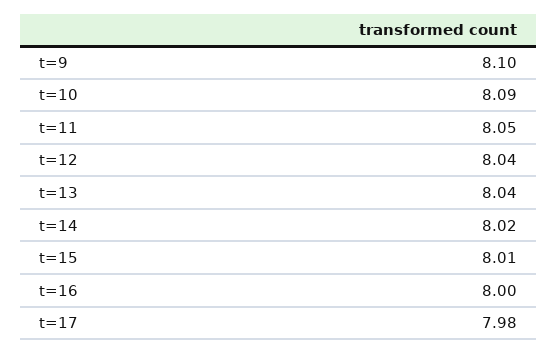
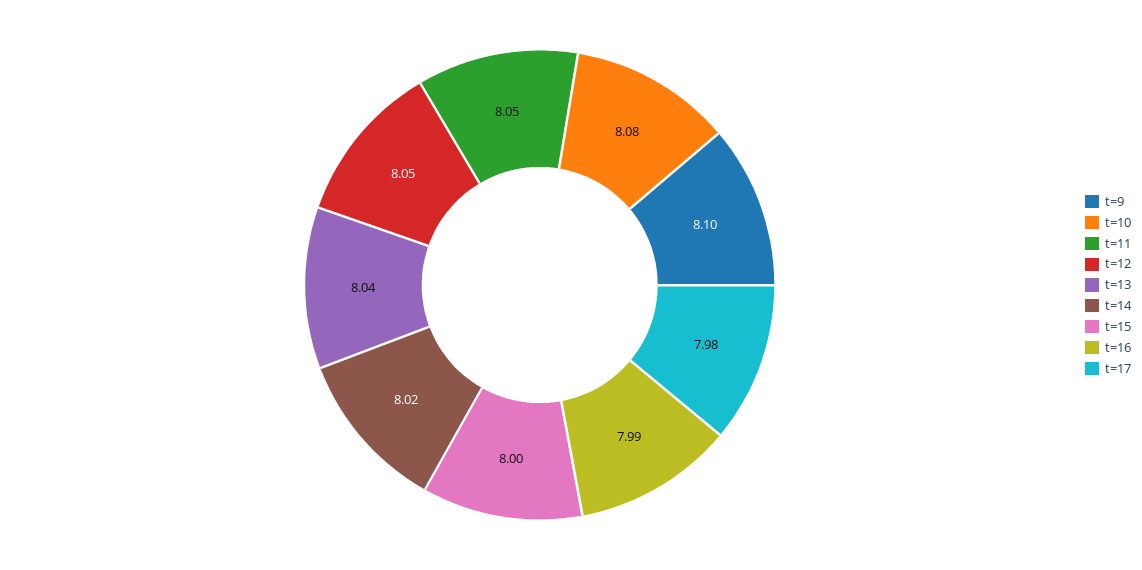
t=10: 8.09 -> 8.08
t=12: 8.04 -> 8.05
t=15: 8.01 -> 8
t=16: 8 -> 7.99

